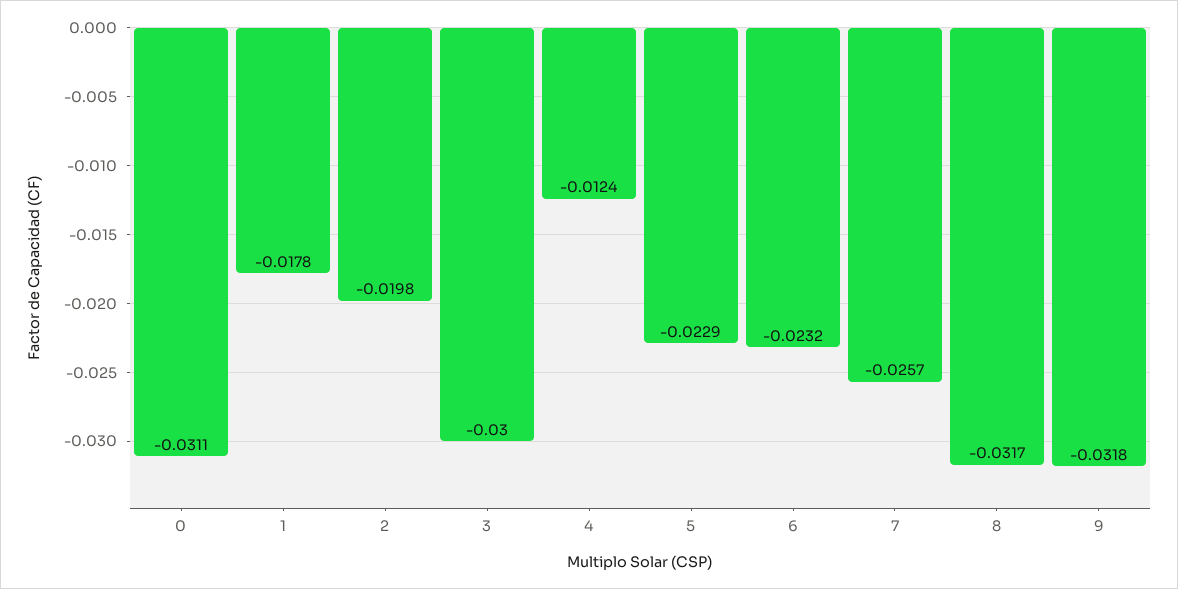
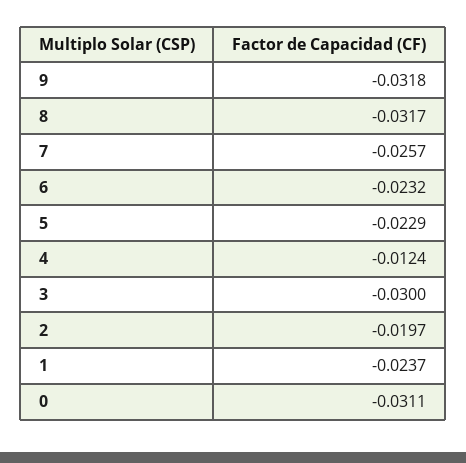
1: -0.0178 -> -0.0237
2: -0.0198 -> -0.0197

